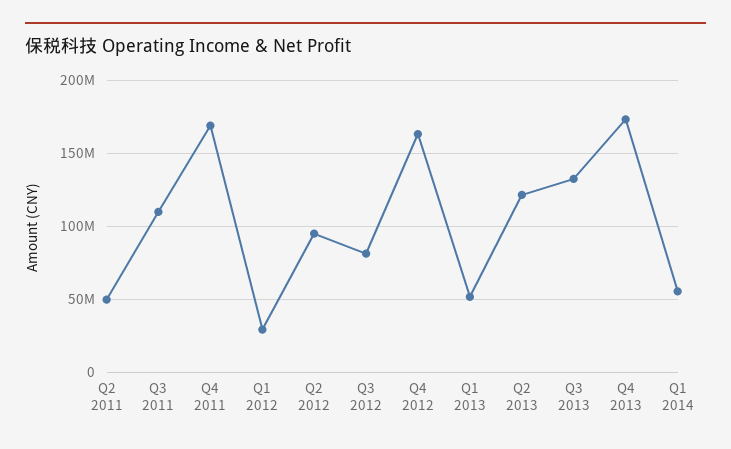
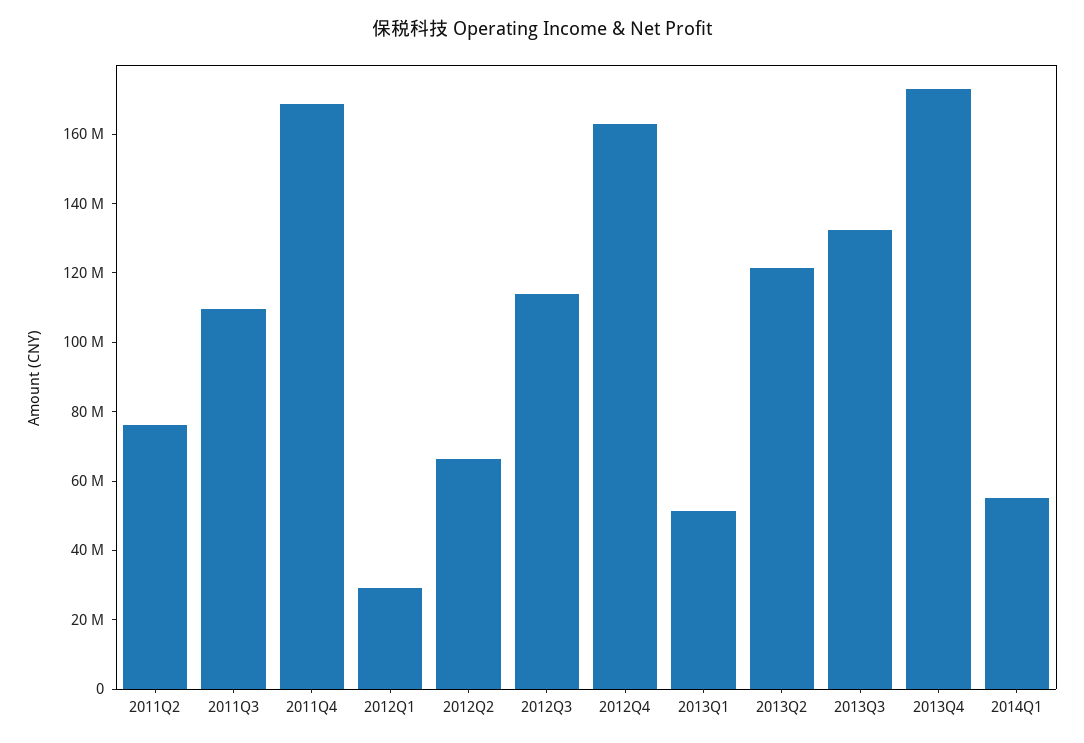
Q2 2011: 50000000 -> 75000000
Q2 2012: 95000000 -> 65000000
Q3 2012: 80000000 -> 115000000

